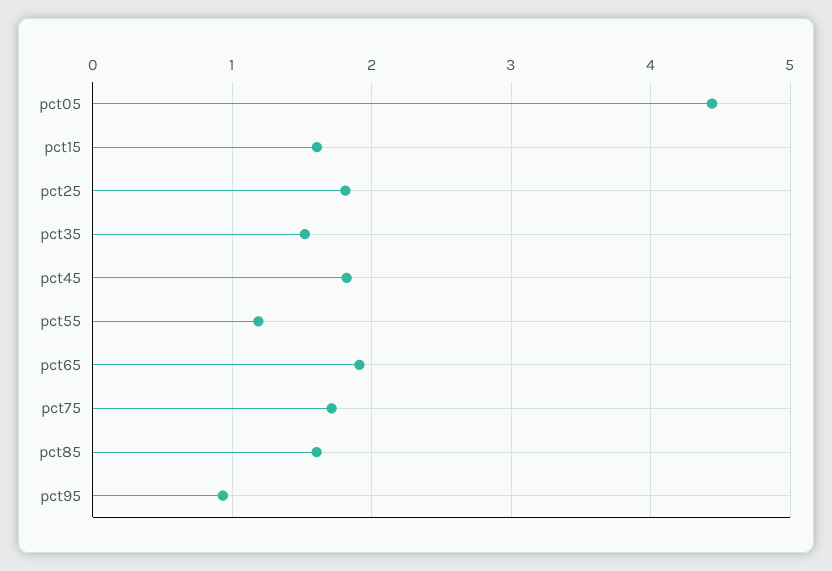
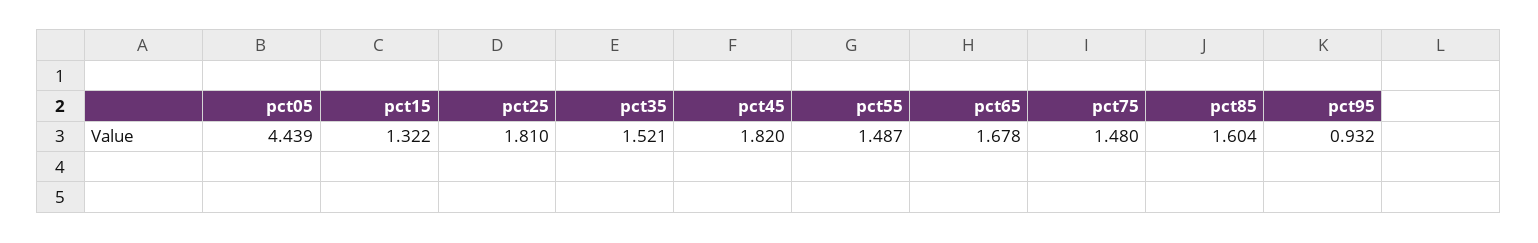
pct15: 1.6 -> 1.322
pct55: 1.2 -> 1.487
pct65: 1.9 -> 1.678
pct75: 1.7 -> 1.48

